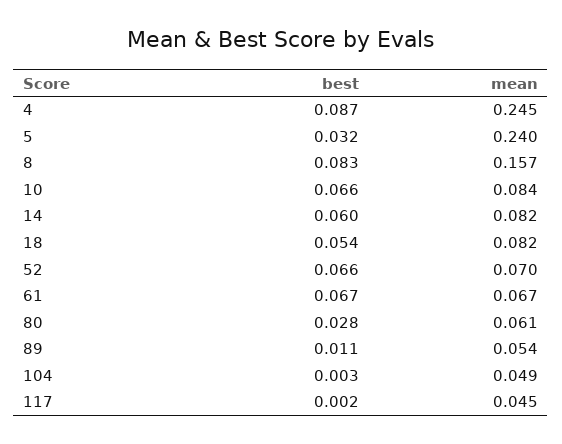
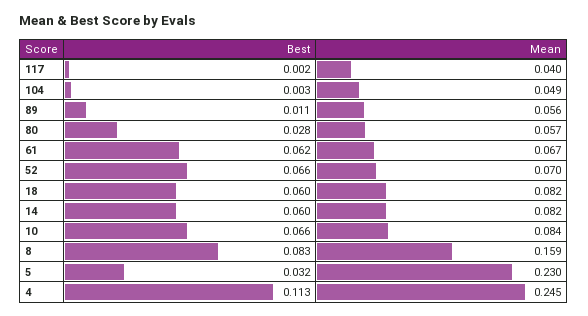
best, 4: 0.087 -> 0.113
mean, 5: 0.24 -> 0.23
mean, 8: 0.157 -> 0.159
best, 18: 0.054 -> 0.06
best, 61: 0.067 -> 0.062
mean, 80: 0.061 -> 0.057
mean, 89: 0.054 -> 0.056
mean, 117: 0.045 -> 0.04

